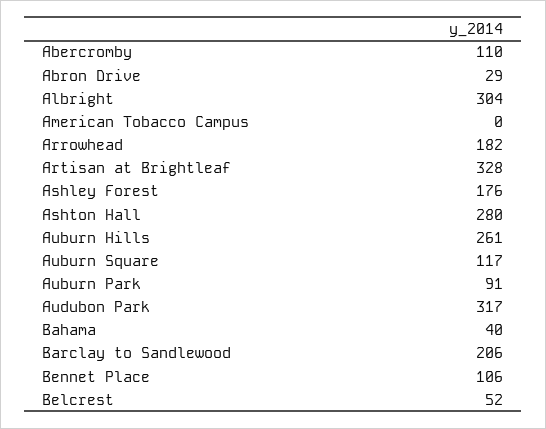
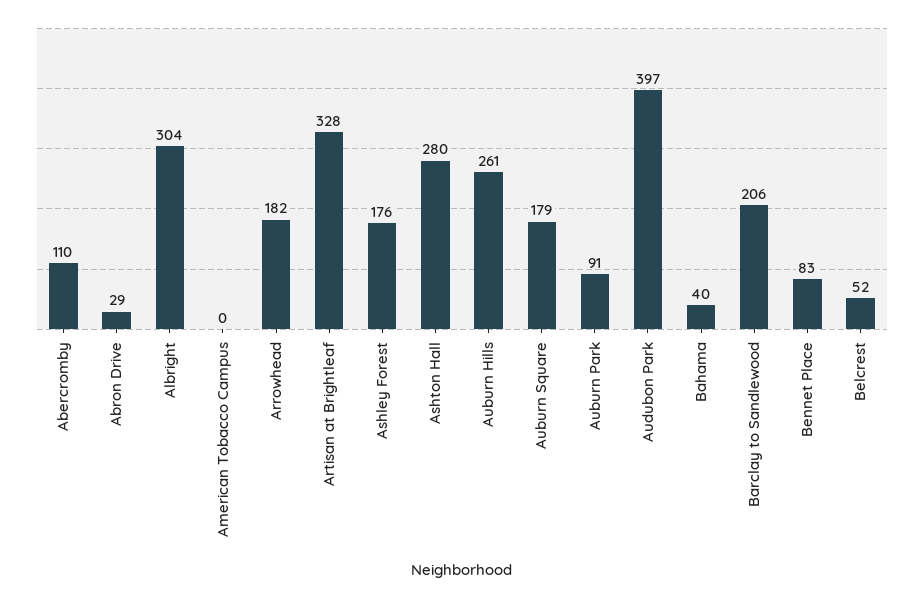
Auburn Square: 117 -> 179
Audubon Park: 317 -> 397
Bennet Place: 106 -> 83

